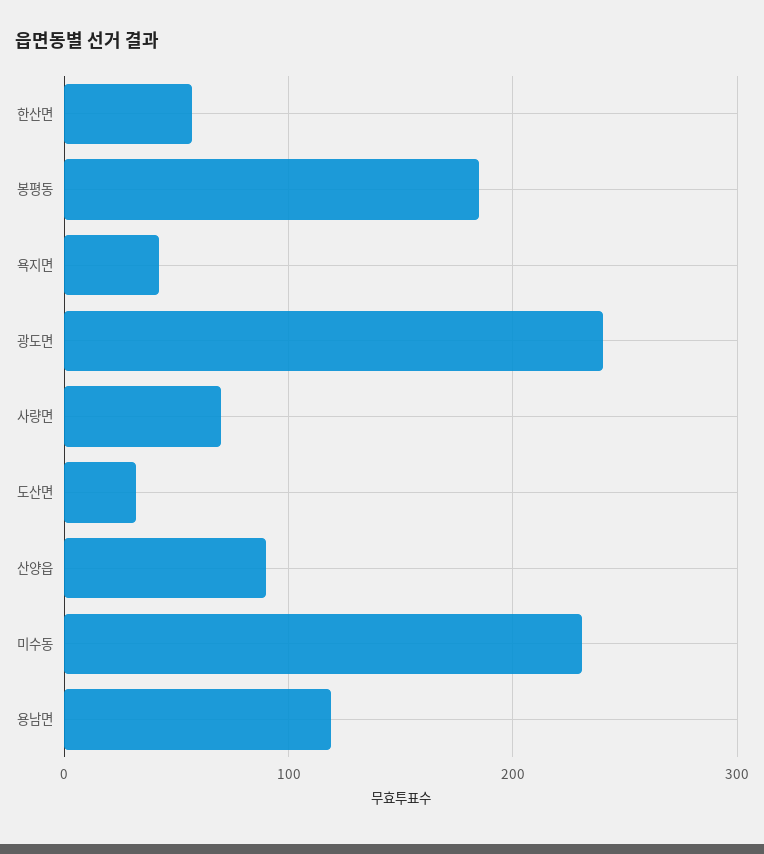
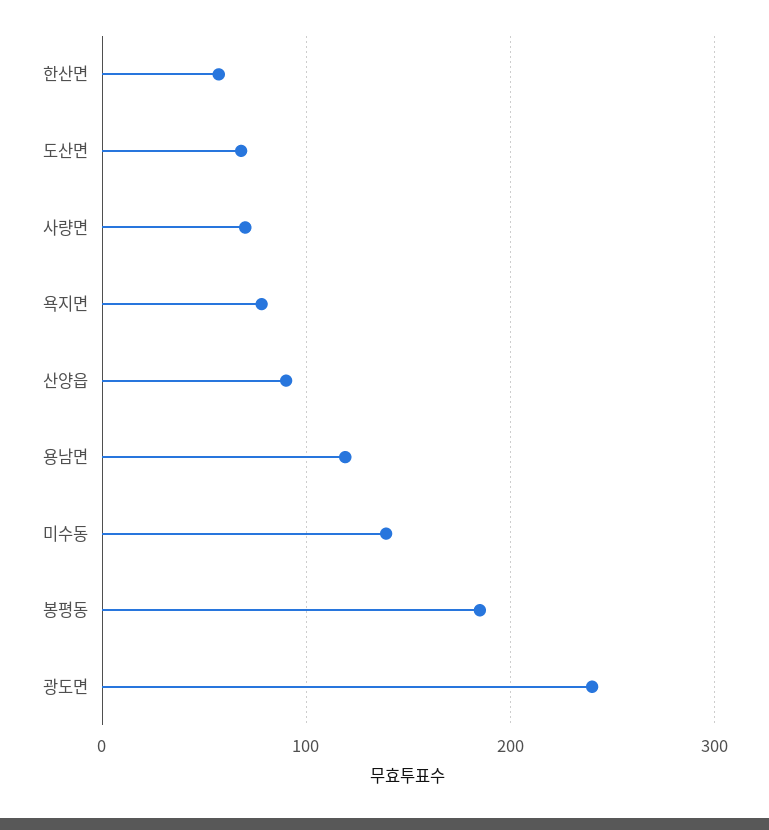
욕지면: 40 -> 80
도산면: 30 -> 70
미수동: 230 -> 140

